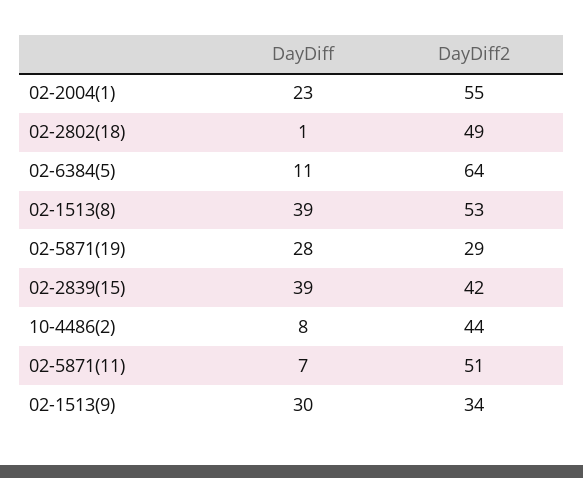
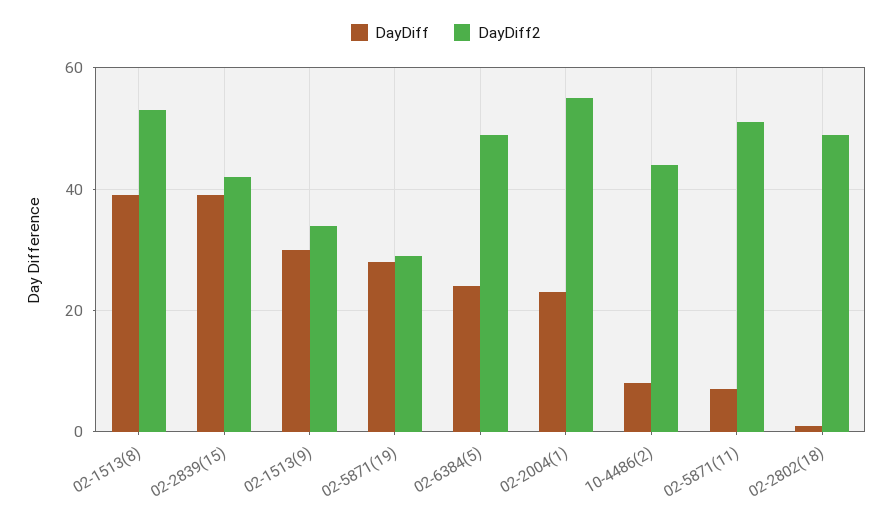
DayDiff, 02-6384(5): 11 -> 25
DayDiff2, 02-6384(5): 64 -> 50

